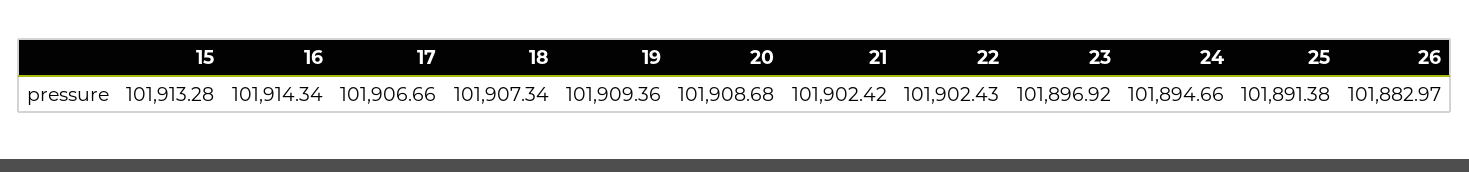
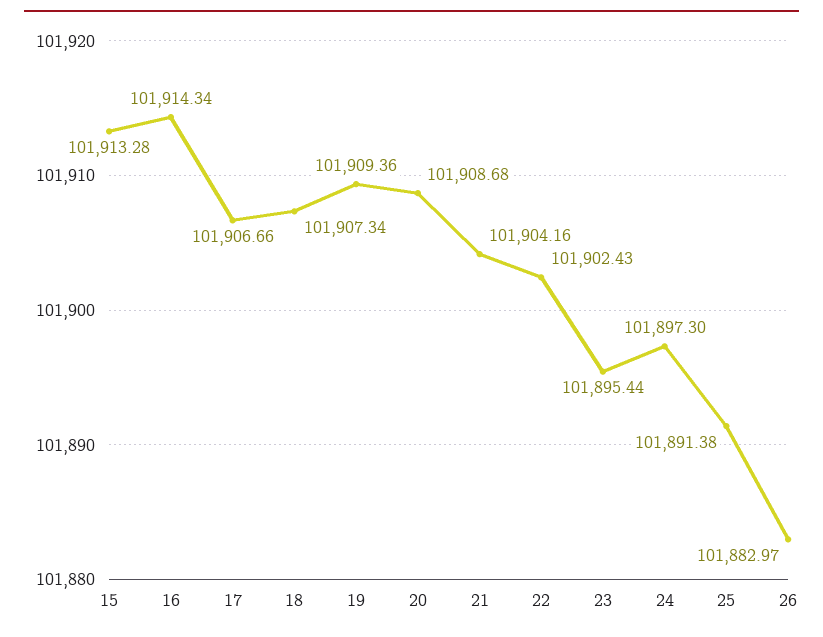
21: 101902.42 -> 101904.16
23: 101896.92 -> 101895.44
24: 101894.66 -> 101897.3

